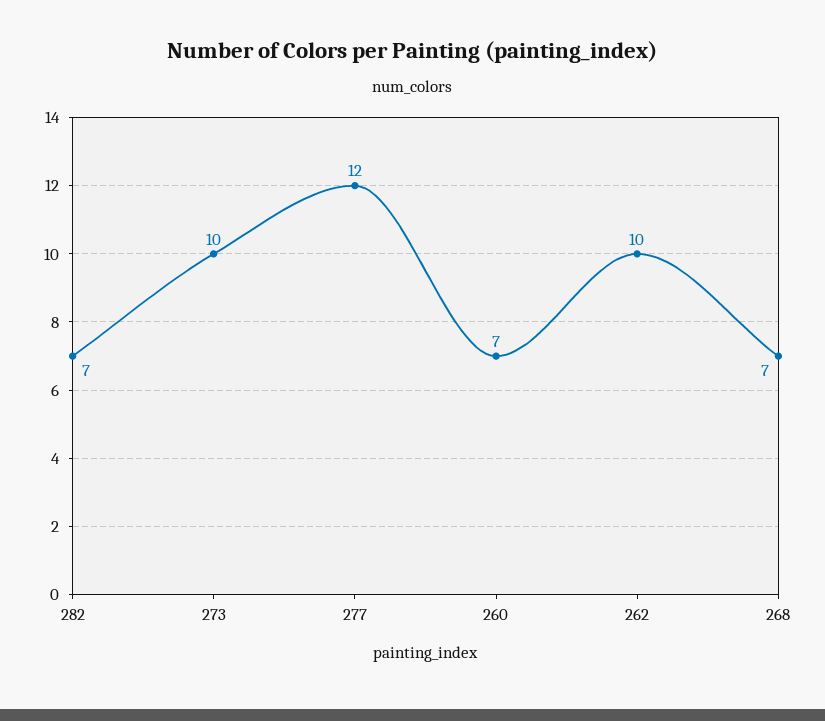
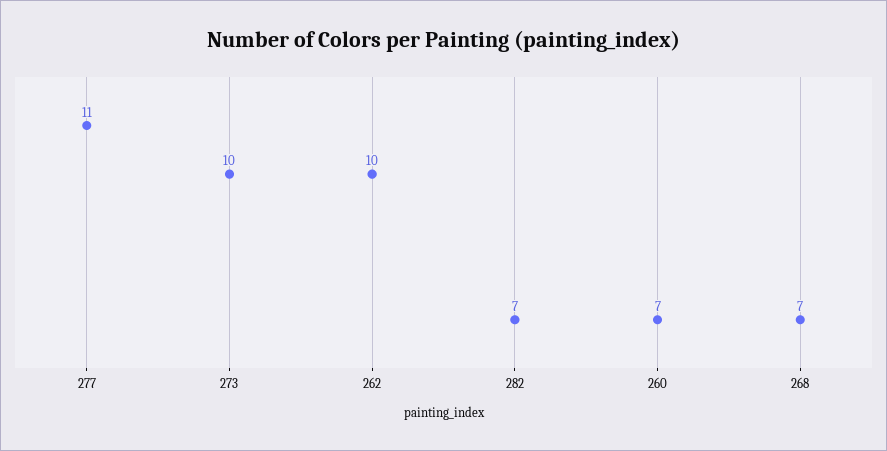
277: 12 -> 11

